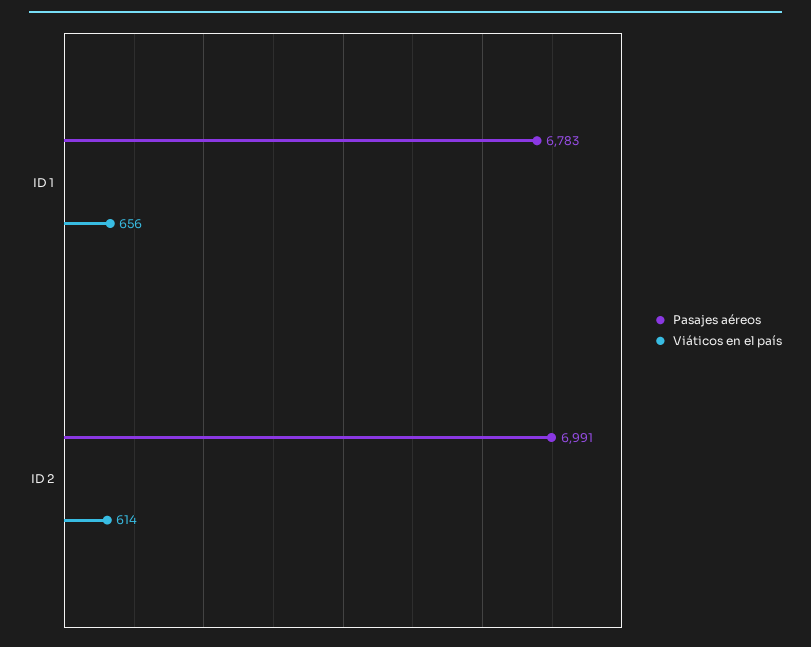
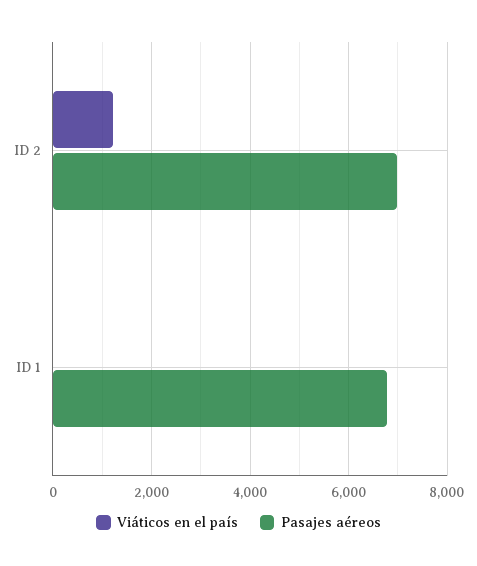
Viáticos en el país, ID 1: 656 -> 0
Viáticos en el país, ID 2: 614 -> 1200

